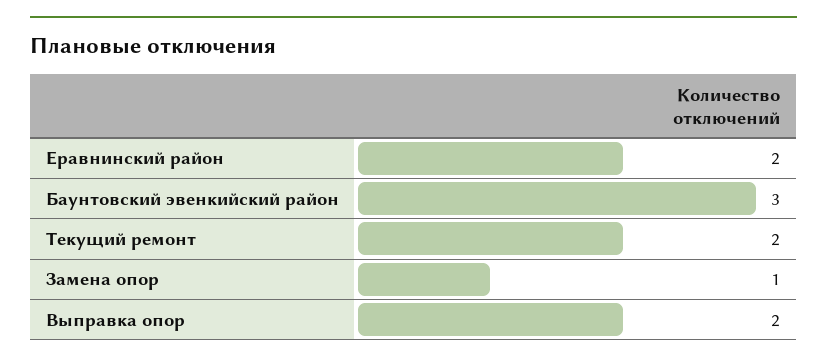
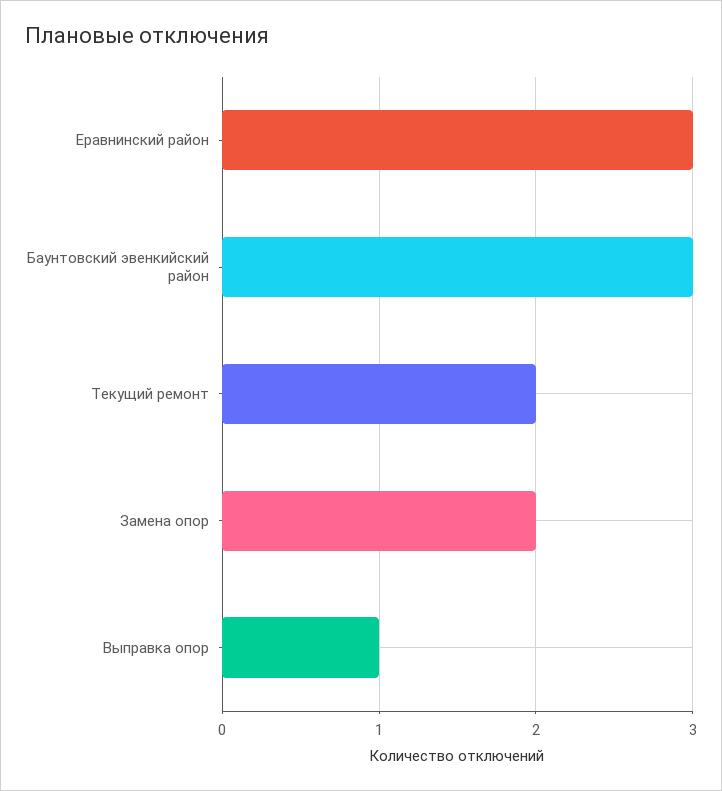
Еравнинский район: 2 -> 3
Замена опор: 1 -> 2
Выправка опор: 2 -> 1

